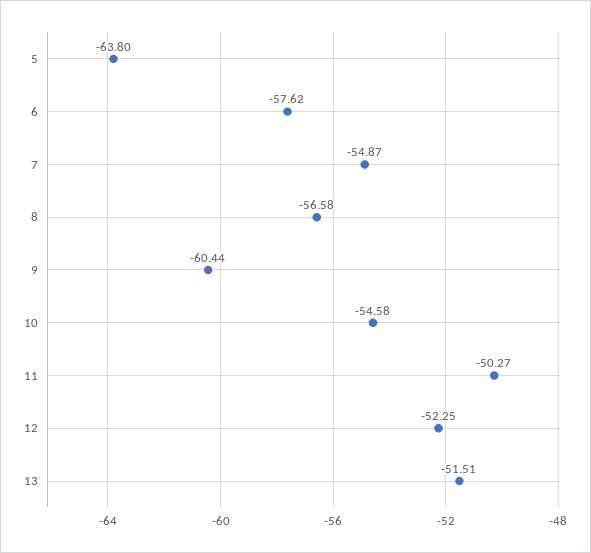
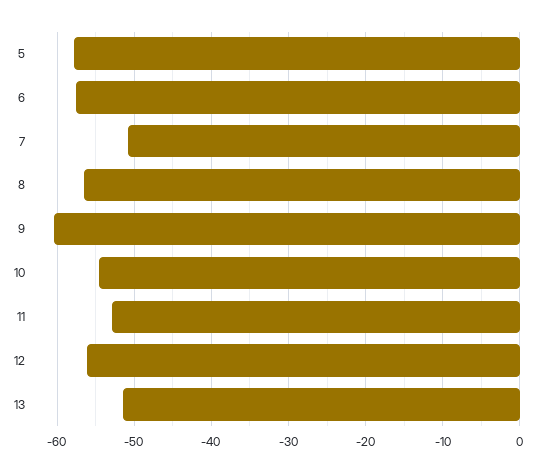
5: -63.8 -> -58
7: -54.87 -> -51
11: -50.27 -> -53
12: -52.25 -> -56

